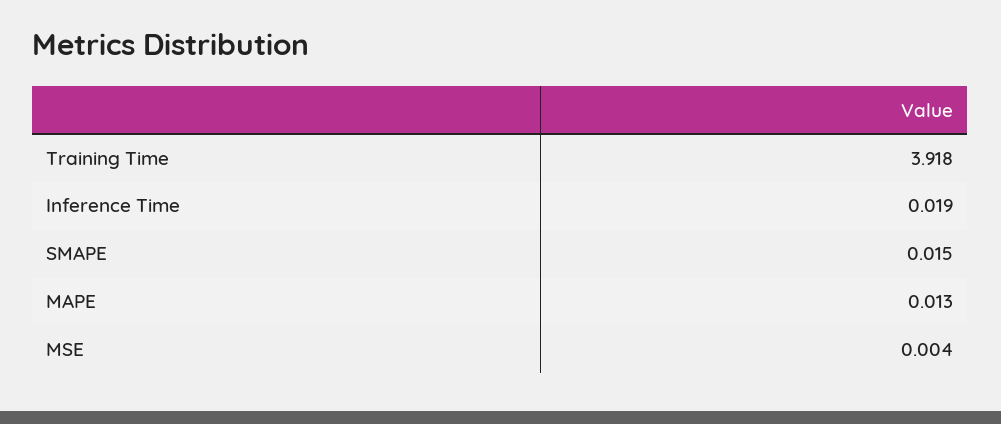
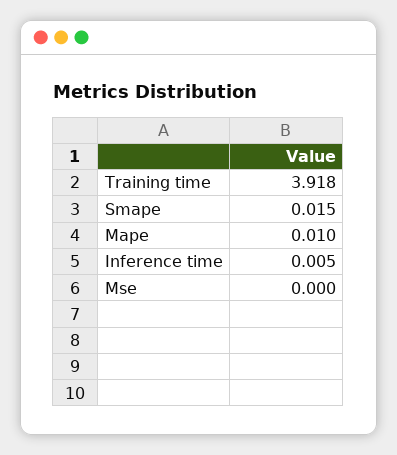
Inference Time: 0.019 -> 0.005
MAPE: 0.013 -> 0.01
MSE: 0.004 -> 0

